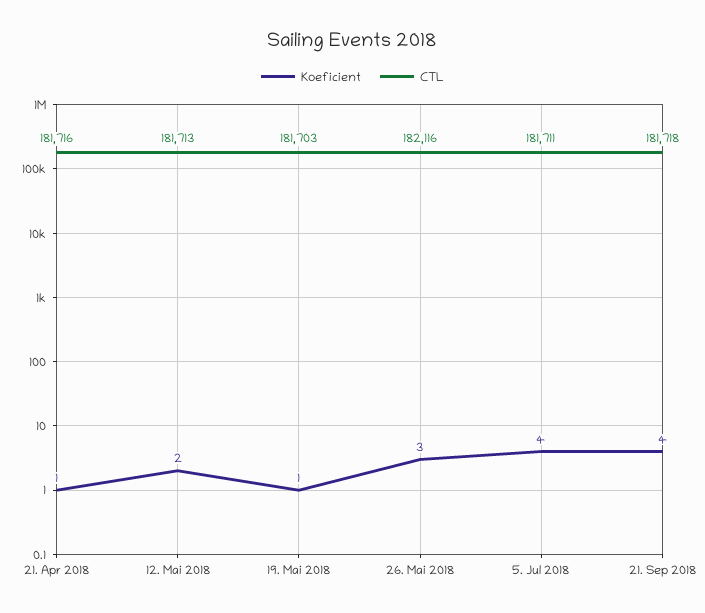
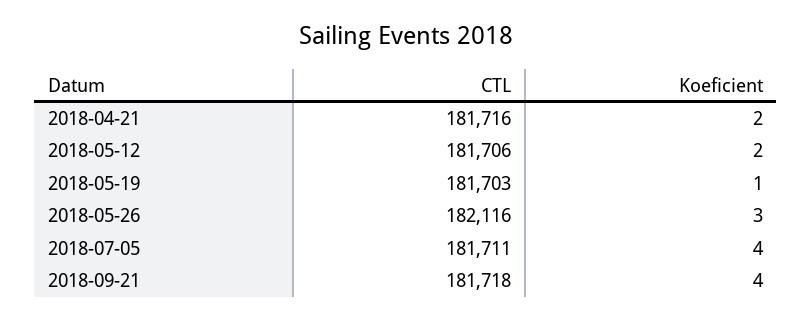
Koeficient, 21. Apr 2018: 1 -> 2
CTL, 12. Mai 2018: 181713 -> 181706

